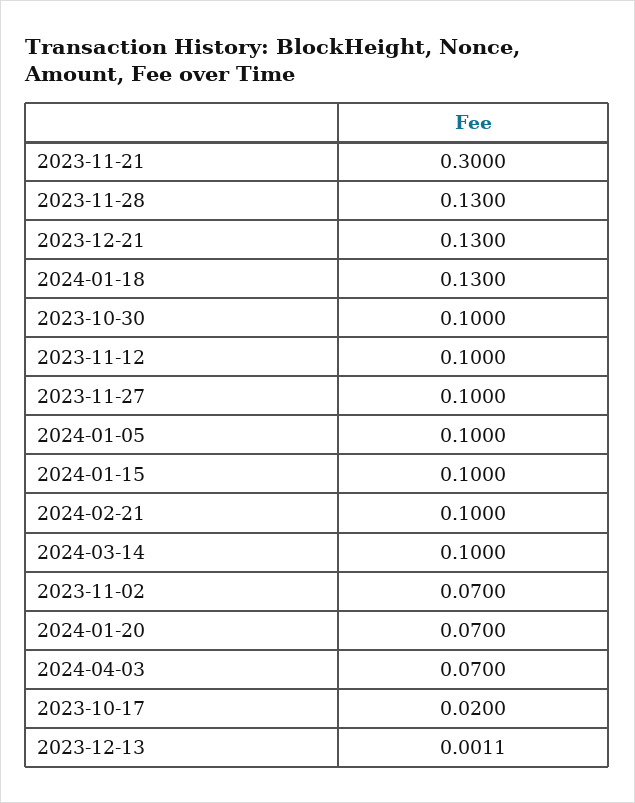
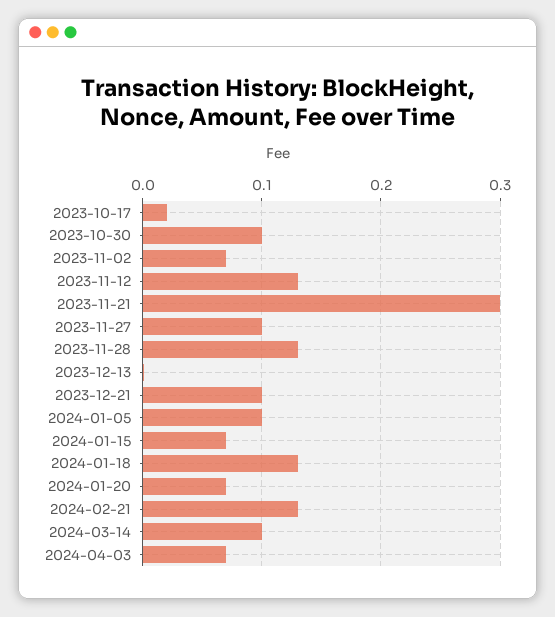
2023-12-21: 0.13 -> 0.1
2023-11-12: 0.1 -> 0.13
2024-01-15: 0.1 -> 0.07
2024-02-21: 0.1 -> 0.13

